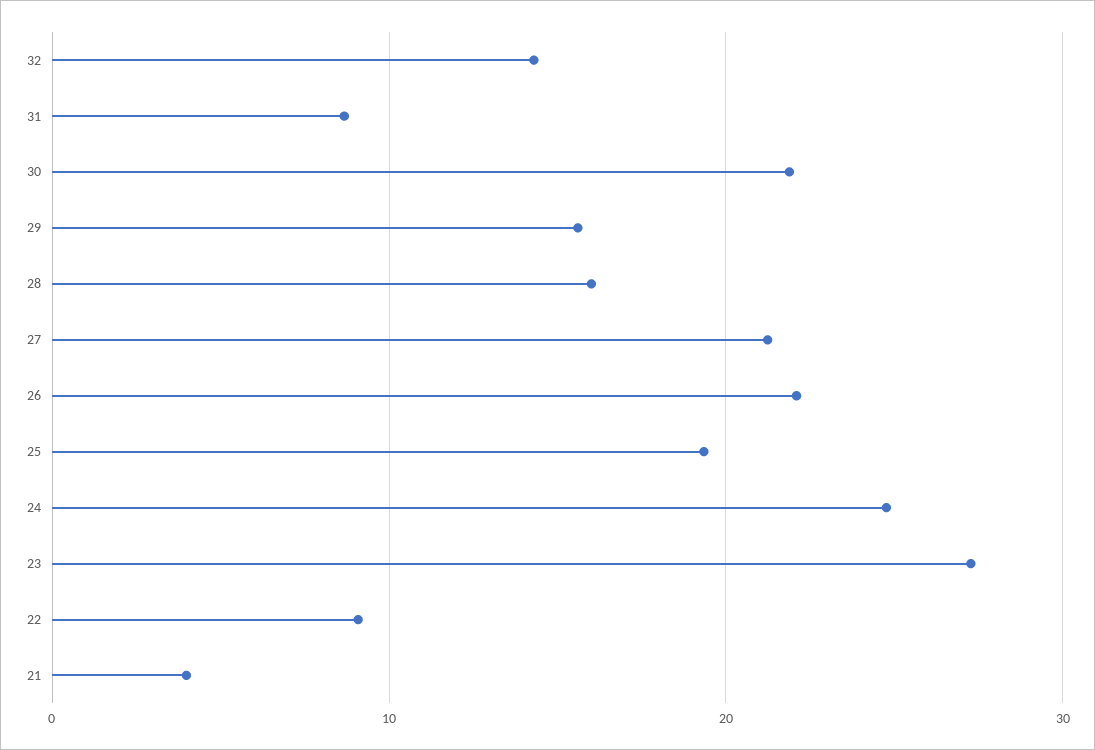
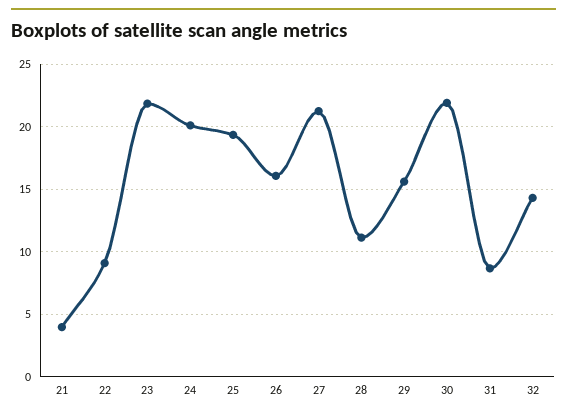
28: 16 -> 11
26: 22 -> 16
24: 25 -> 20
23: 27 -> 22

